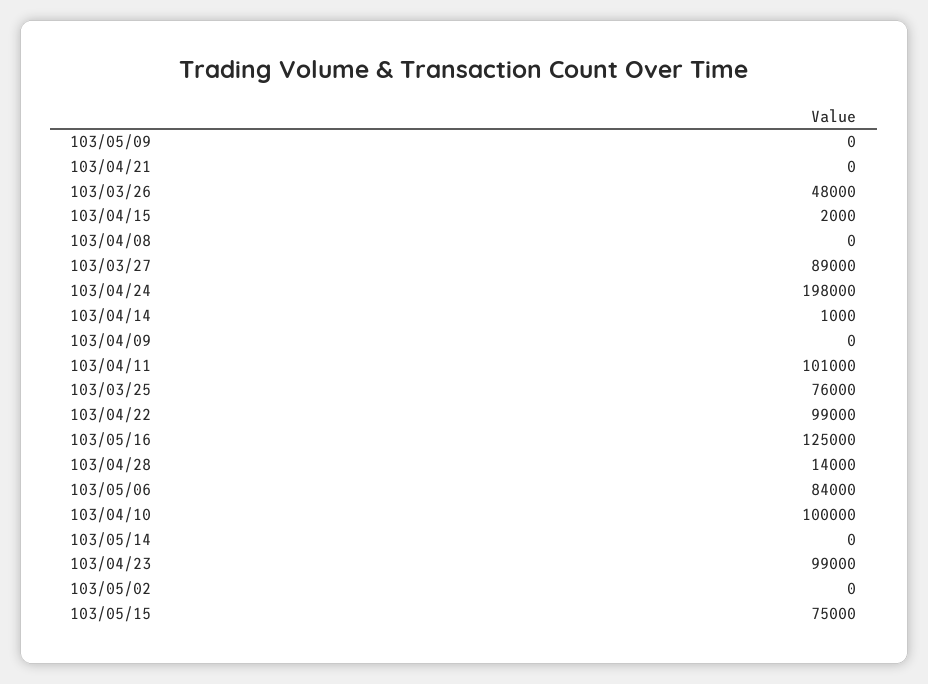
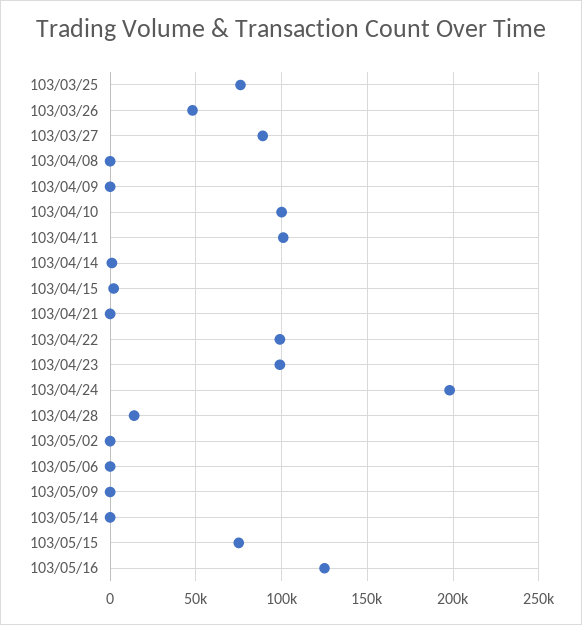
103/05/06: 84000 -> 0

